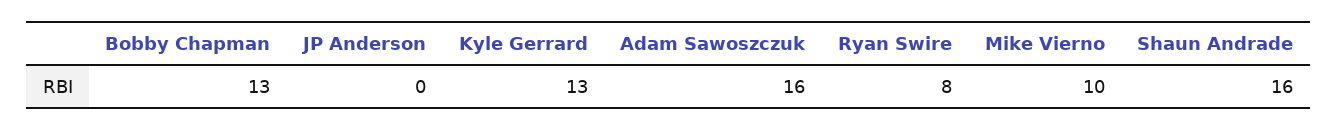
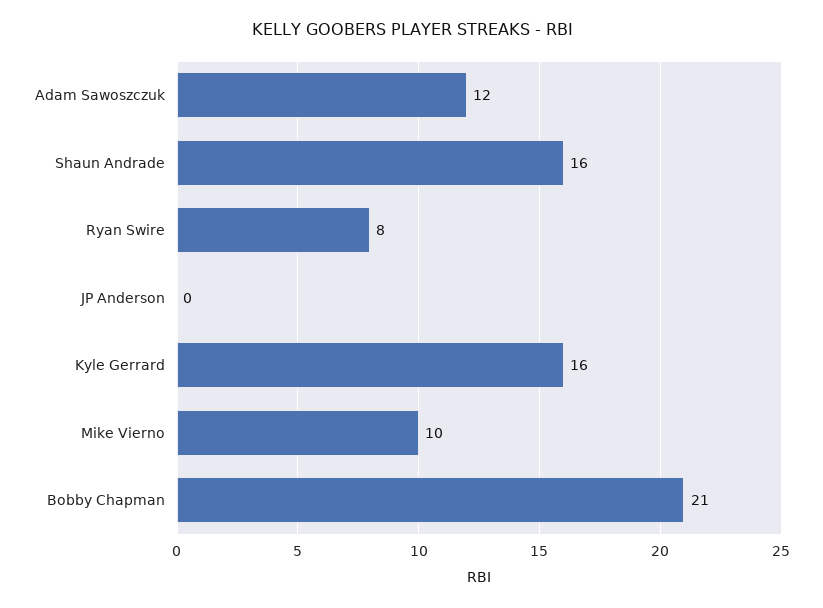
Bobby Chapman: 13 -> 21
Kyle Gerrard: 13 -> 16
Adam Sawoszczuk: 16 -> 12

